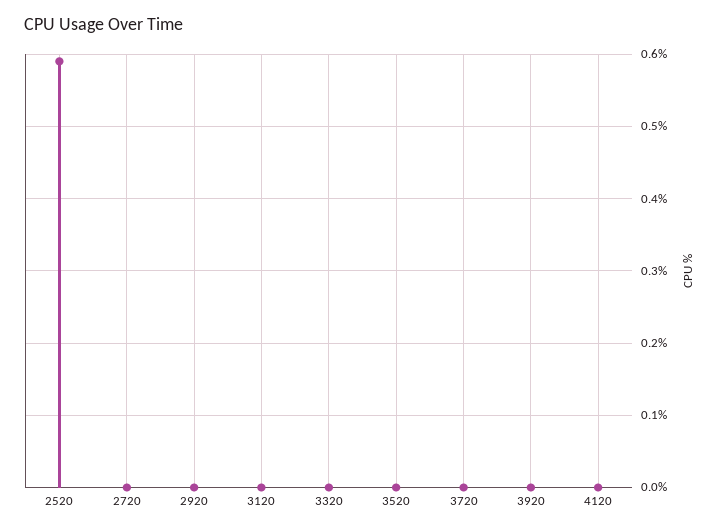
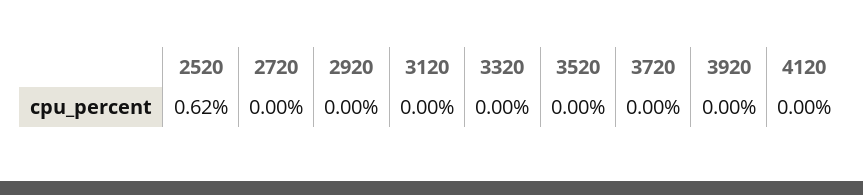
2520: 0.59 -> 0.62

